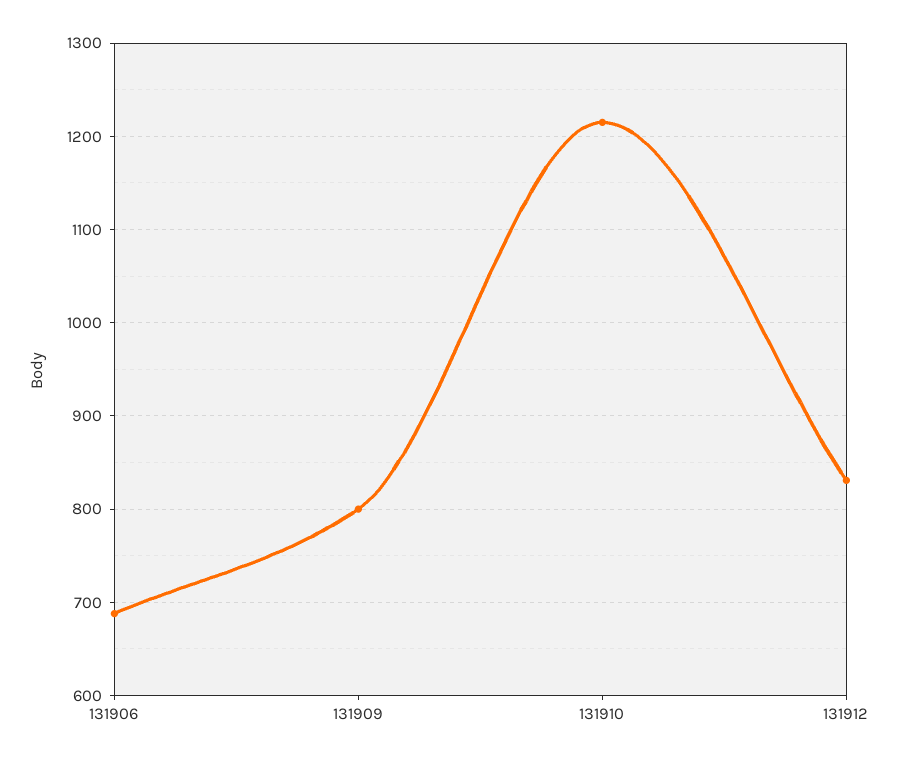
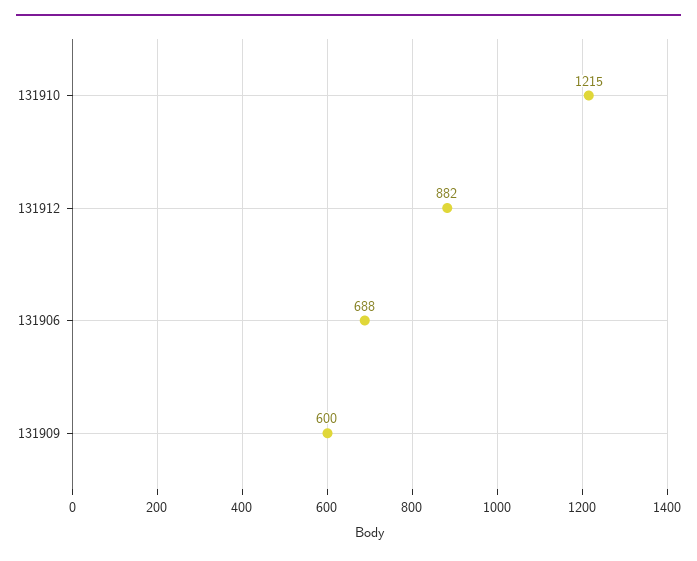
131909: 800 -> 600
131912: 830 -> 882

